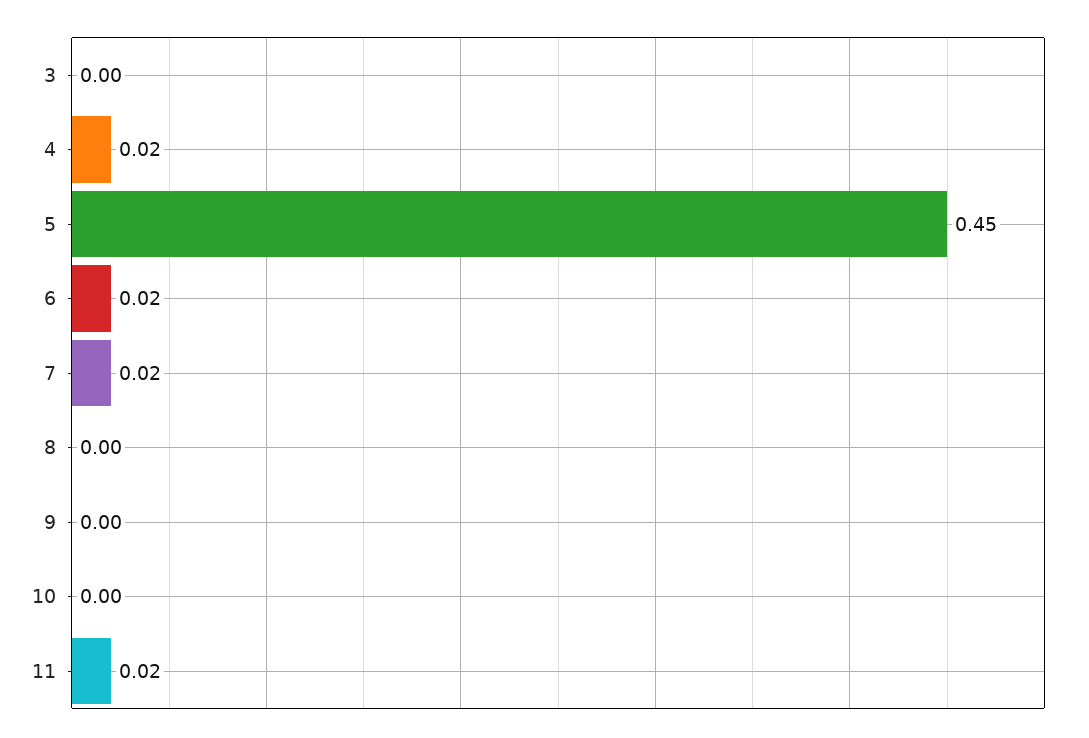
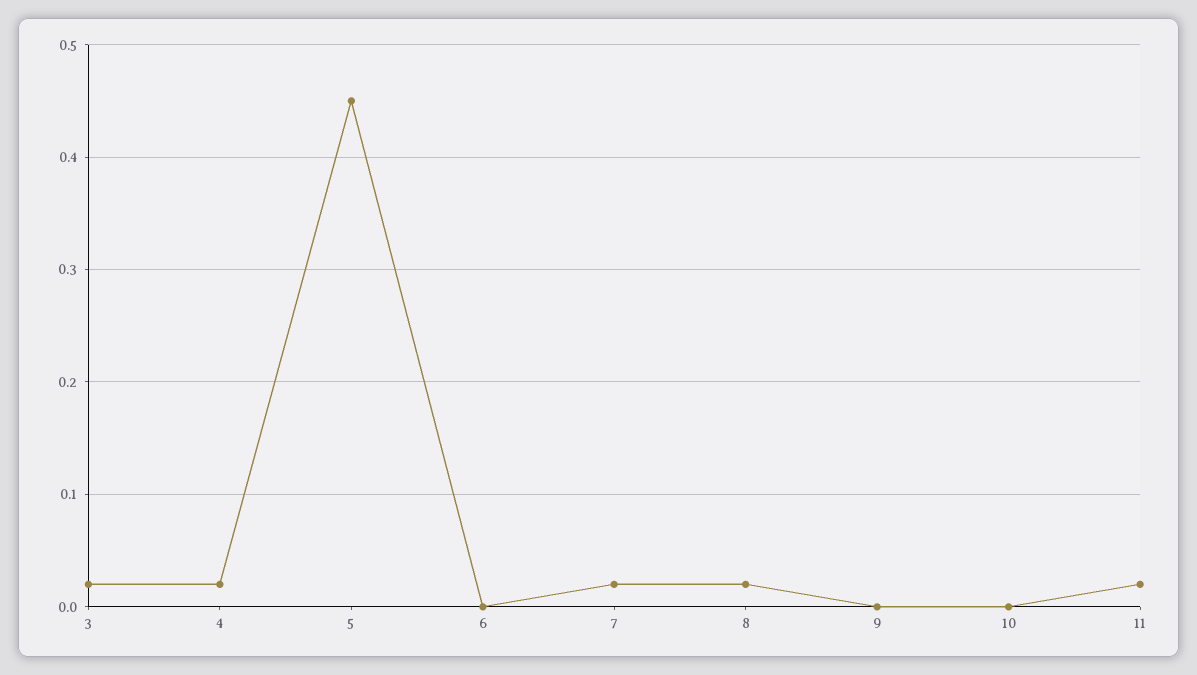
3: 0 -> 0.02
6: 0.02 -> 0
8: 0 -> 0.02

